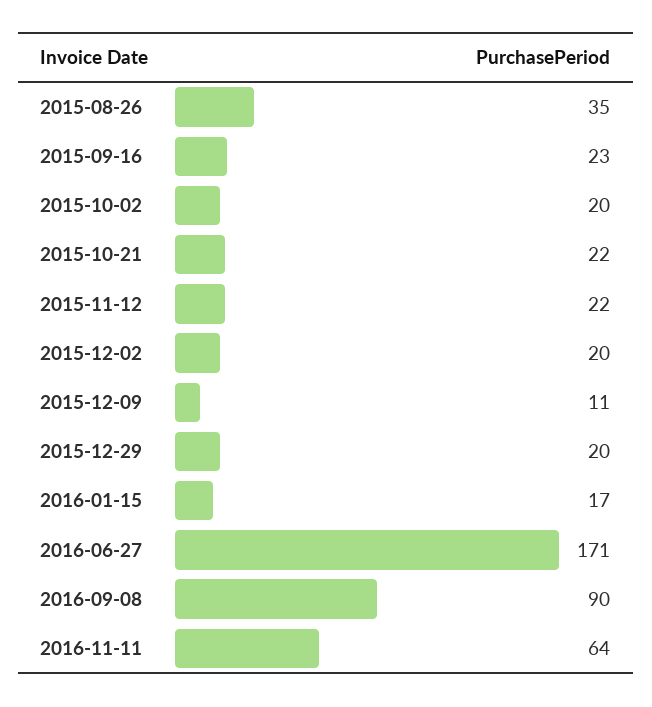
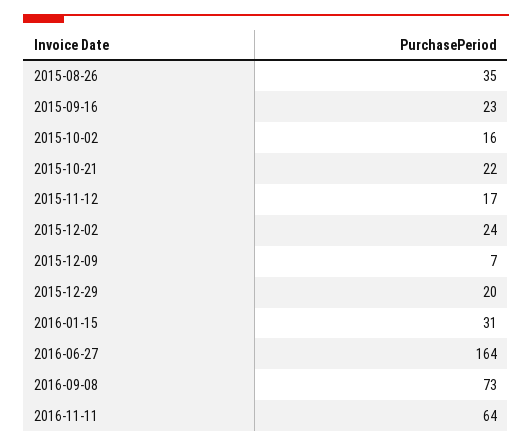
2015-10-02: 20 -> 16
2015-11-12: 22 -> 17
2015-12-02: 20 -> 24
2015-12-09: 11 -> 7
2016-01-15: 17 -> 31
2016-06-27: 171 -> 164
2016-09-08: 90 -> 73

